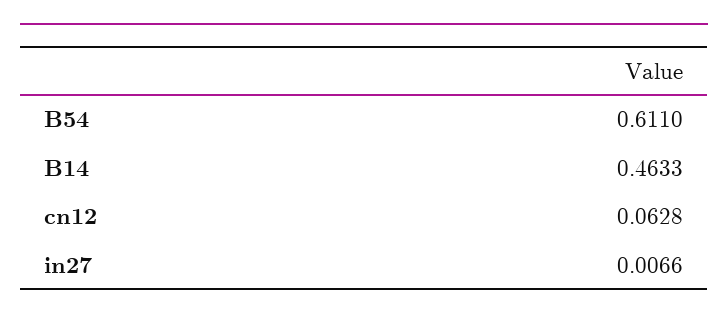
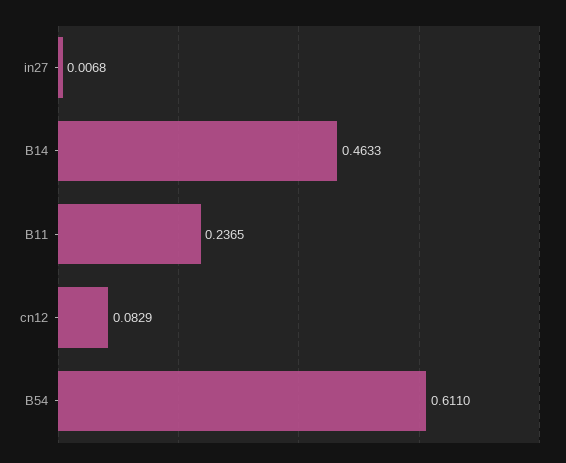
cn12: 0.0628 -> 0.0829
in27: 0.0066 -> 0.0068
B11: none -> 0.2365

